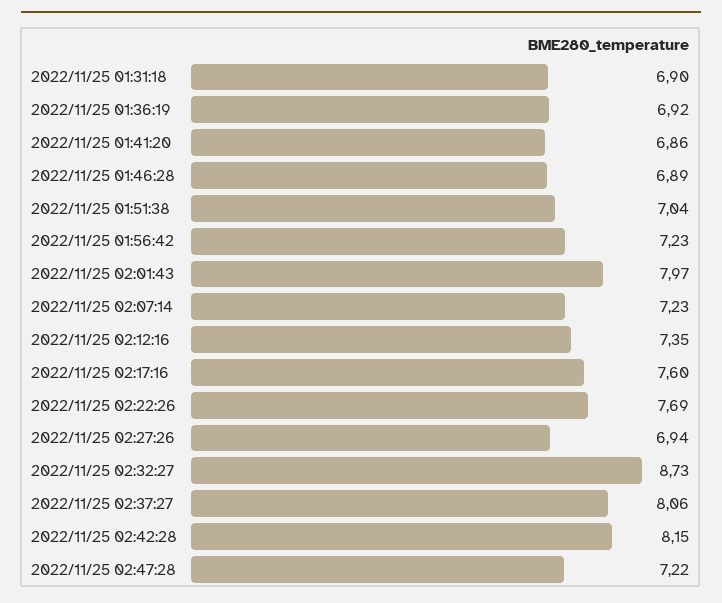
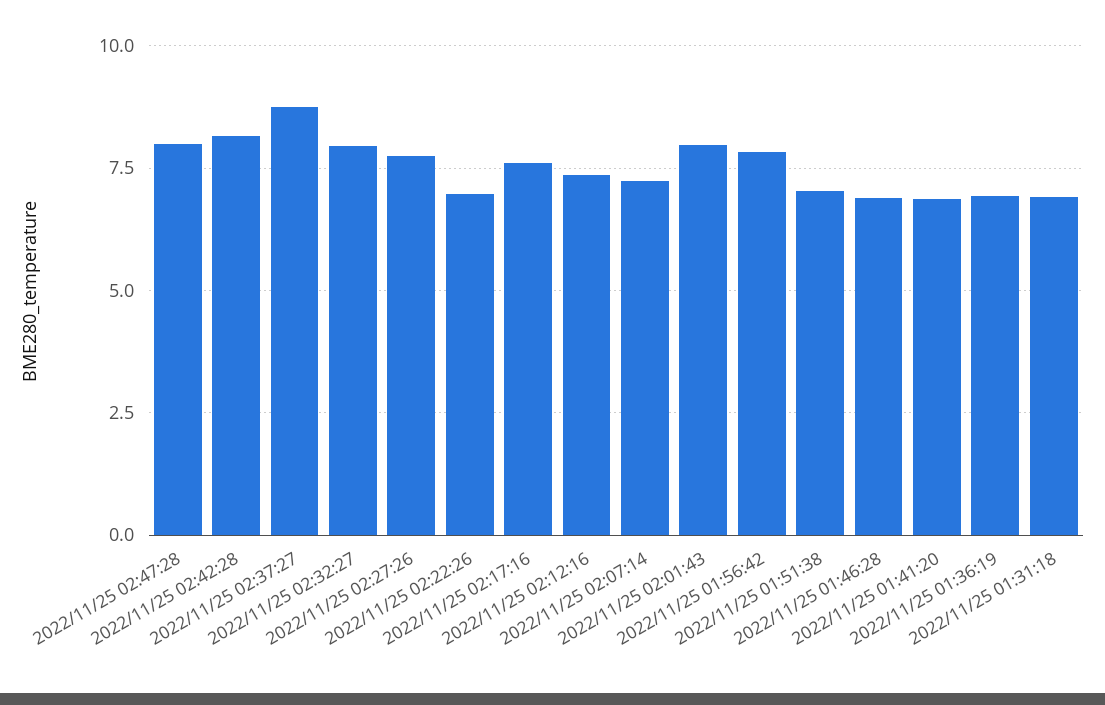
2022/11/25 01:56:42: 7.23 -> 7.75
2022/11/25 02:22:26: 7.69 -> 7
2022/11/25 02:27:26: 6.94 -> 7.75
2022/11/25 02:32:27: 8.73 -> 8
2022/11/25 02:37:27: 8.06 -> 8.75
2022/11/25 02:47:28: 7.22 -> 8

